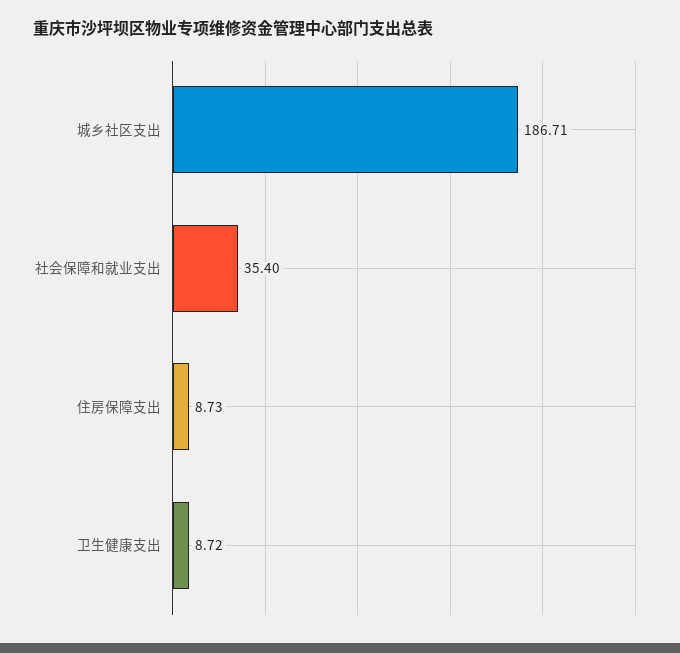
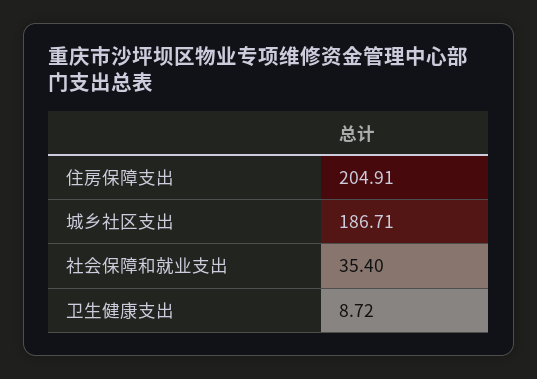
住房保障支出: 8.73 -> 204.91

